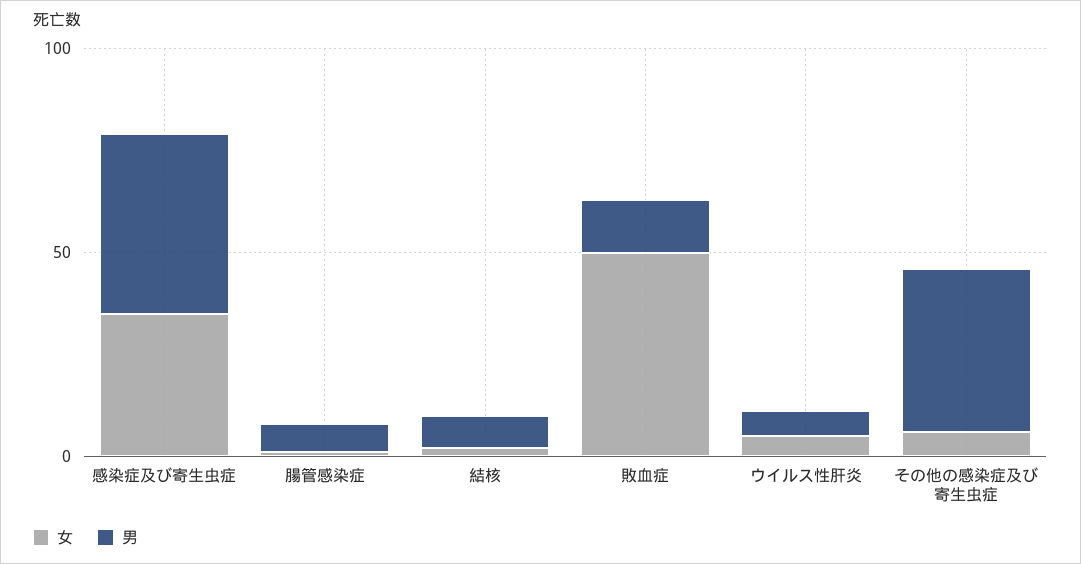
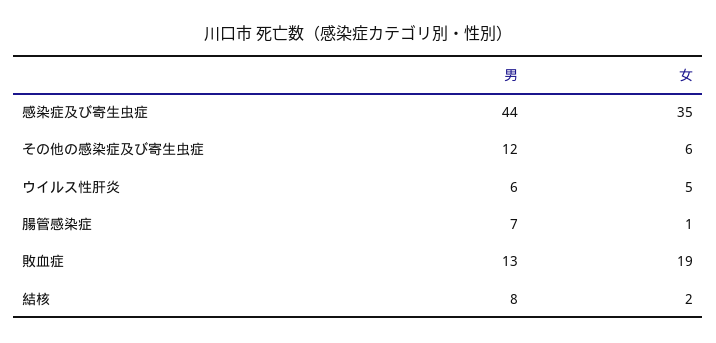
女, 敗血症: 50 -> 19
男, その他の感染症及び寄生虫症: 40 -> 12

